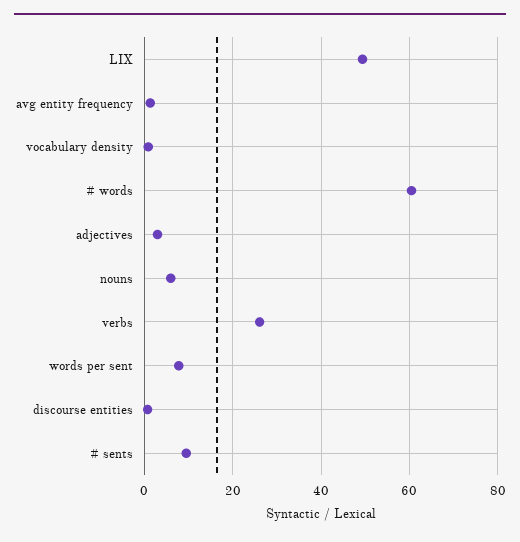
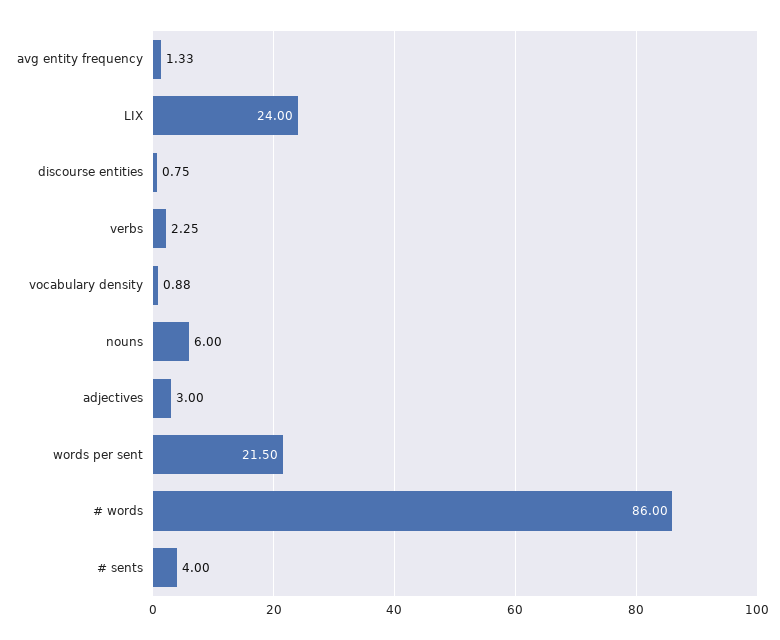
LIX: 50 -> 24
# words: 60 -> 86
verbs: 26 -> 2.25
words per sent: 8 -> 21.5
# sents: 10 -> 4

